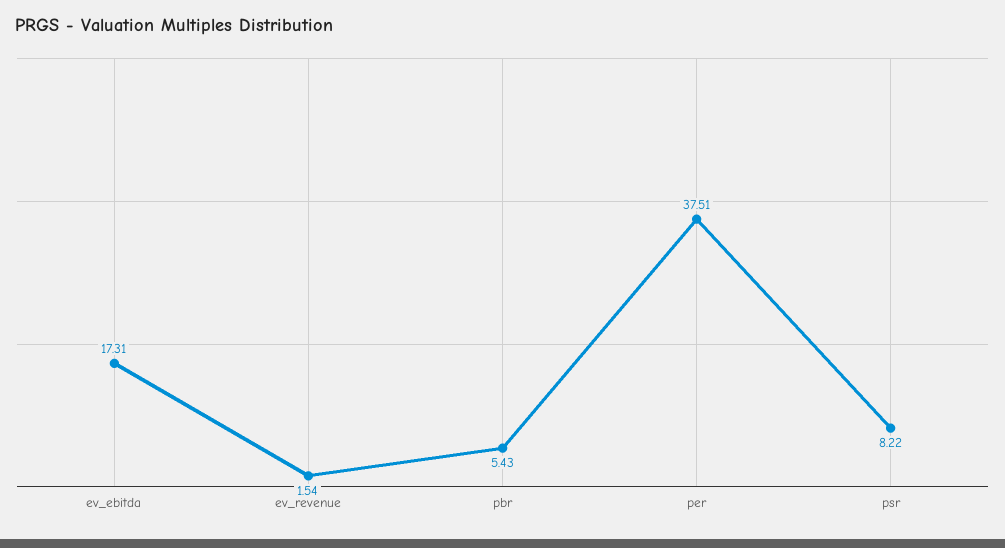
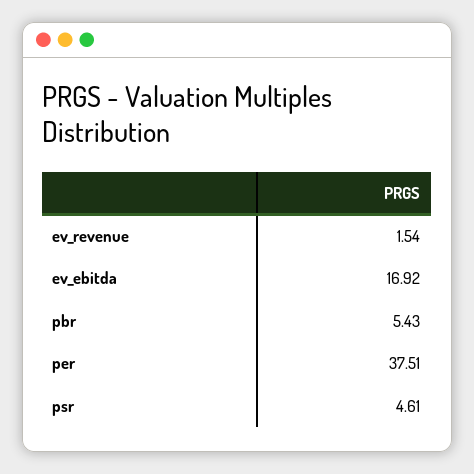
ev_ebitda: 17.31 -> 16.92
psr: 8.22 -> 4.61

